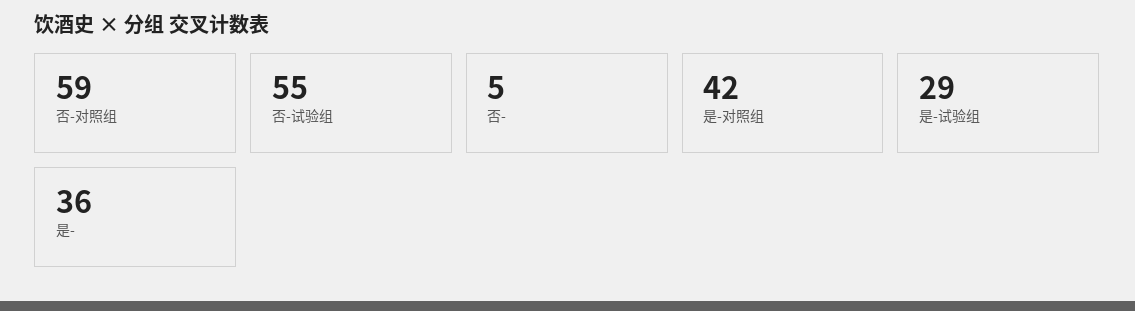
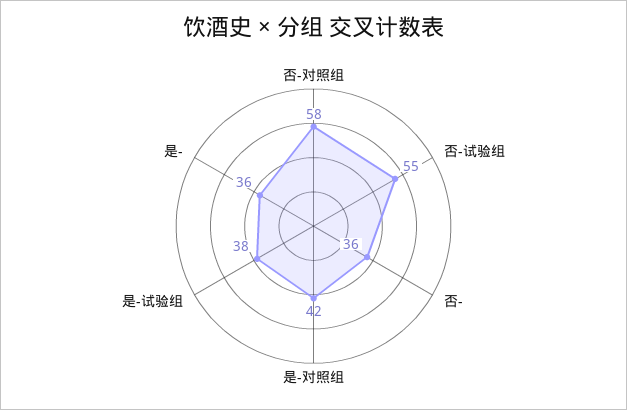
否-对照组: 59 -> 58
否-: 5 -> 36
是-试验组: 29 -> 38

